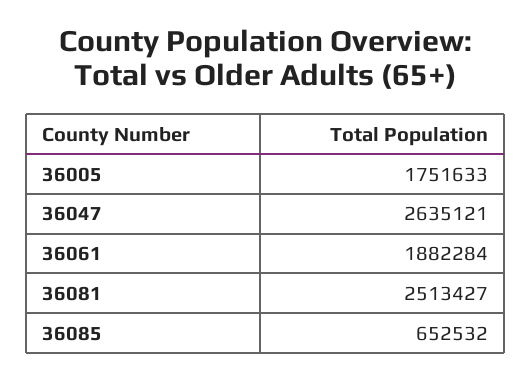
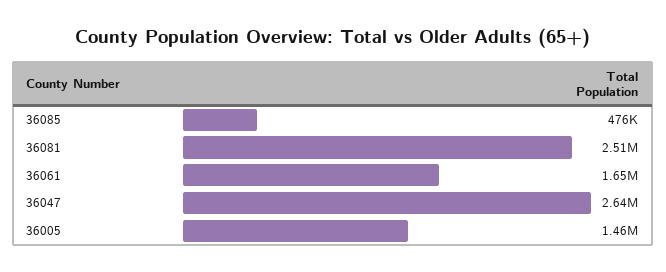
36005: 1751633 -> 1460000
36061: 1882284 -> 1650000
36085: 652532 -> 476000

